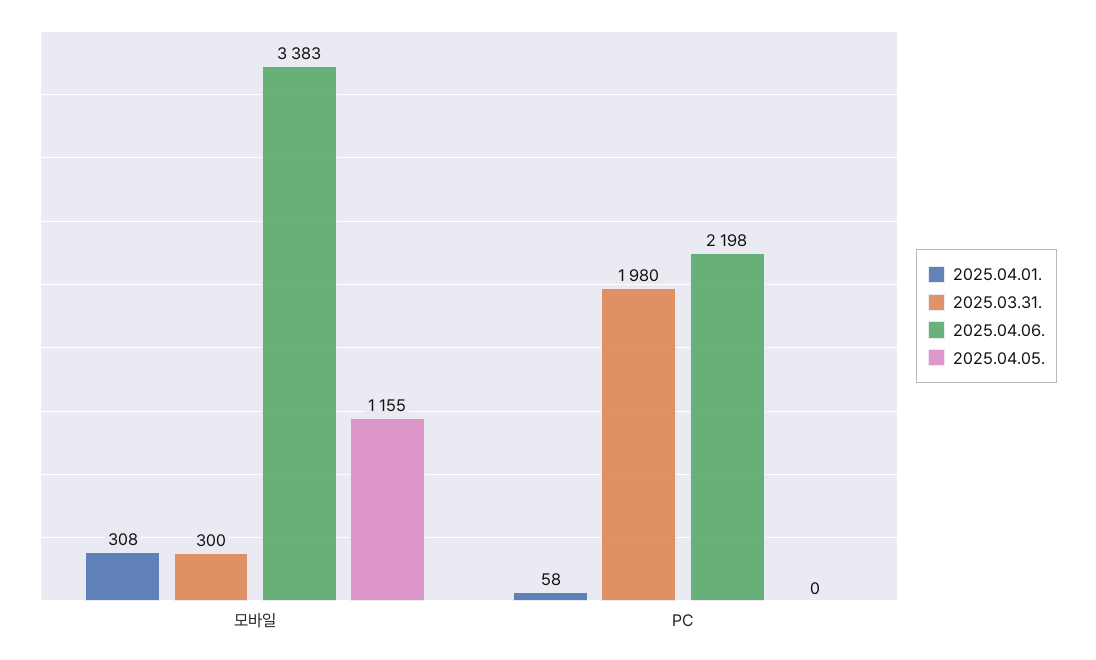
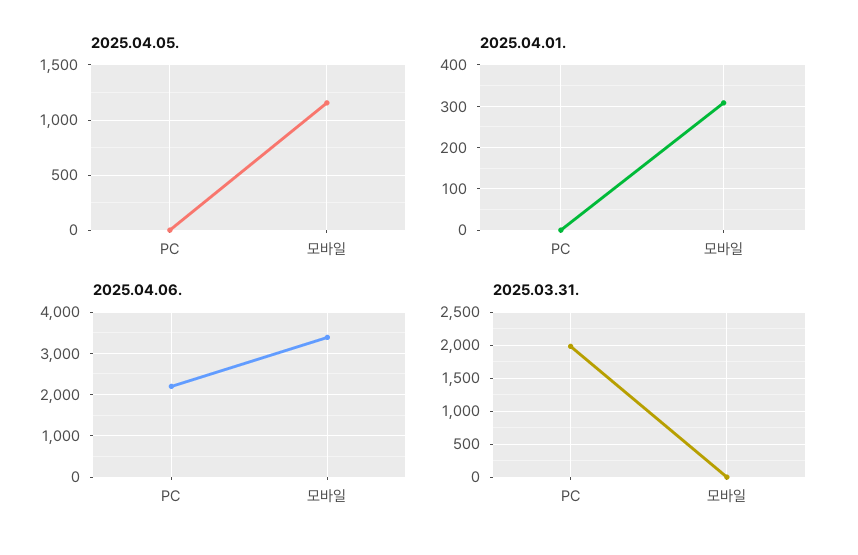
2025.03.31., 모바일: 300 -> 0
2025.04.01., PC: 58 -> 0

